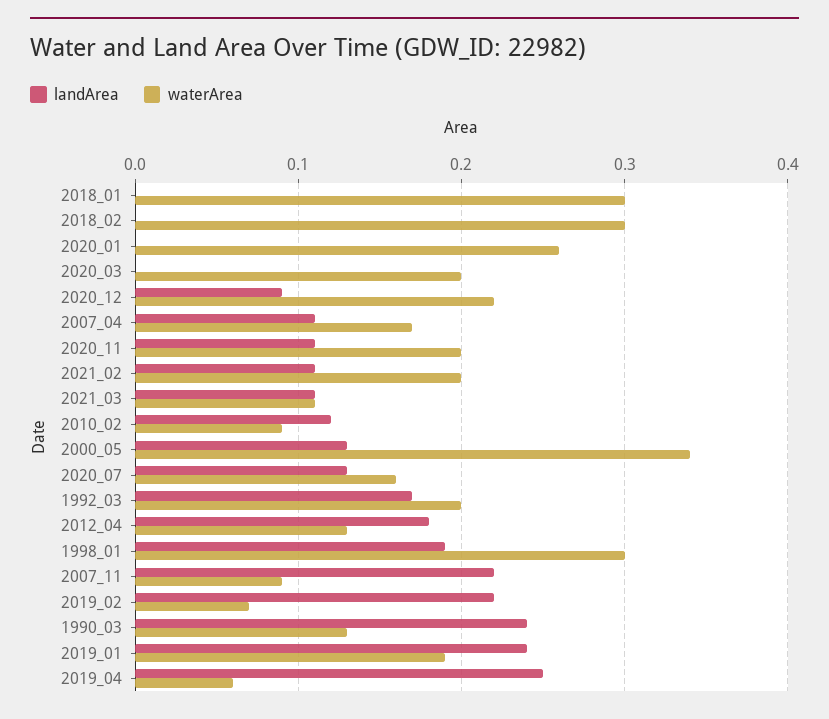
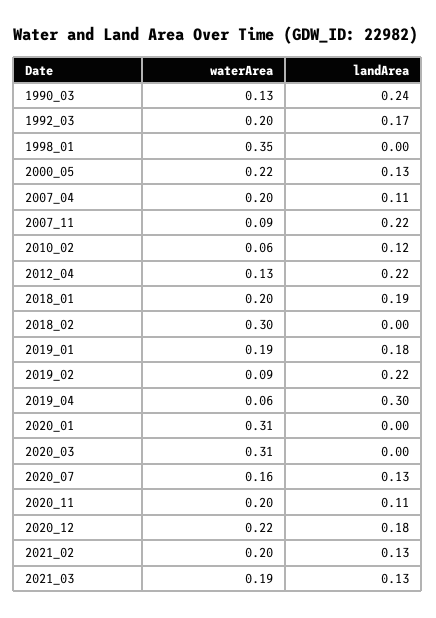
landArea, 2018_01: 0 -> 0.19
waterArea, 2018_01: 0.3 -> 0.2
waterArea, 2020_01: 0.26 -> 0.31
waterArea, 2020_03: 0.2 -> 0.31
landArea, 2020_12: 0.09 -> 0.18
waterArea, 2007_04: 0.17 -> 0.2
landArea, 2021_02: 0.11 -> 0.13
landArea, 2021_03: 0.11 -> 0.13
waterArea, 2021_03: 0.11 -> 0.19
waterArea, 2010_02: 0.09 -> 0.06
waterArea, 2000_05: 0.34 -> 0.22
landArea, 2012_04: 0.18 -> 0.22
landArea, 1998_01: 0.19 -> 0
waterArea, 1998_01: 0.3 -> 0.35
waterArea, 2019_02: 0.07 -> 0.09
landArea, 2019_01: 0.24 -> 0.18
landArea, 2019_04: 0.25 -> 0.3

